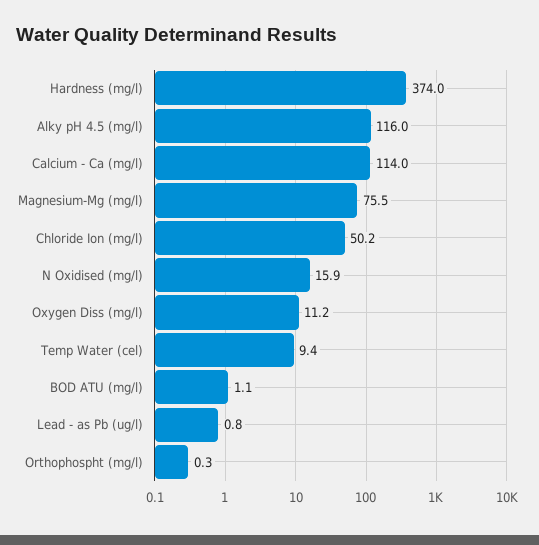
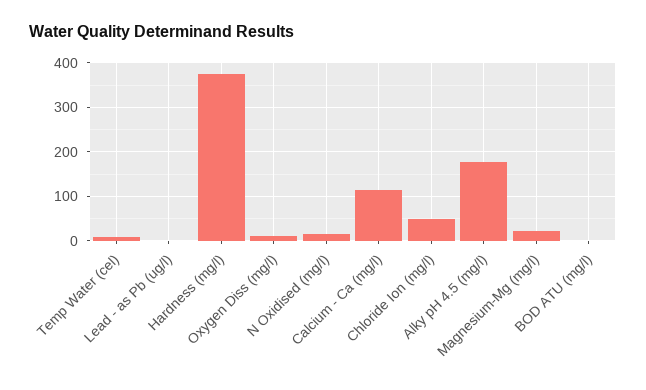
Alky pH 4.5 (mg/l): 116 -> 180
Magnesium-Mg (mg/l): 75.5 -> 20
Orthophospht (mg/l): 0.3 -> none

